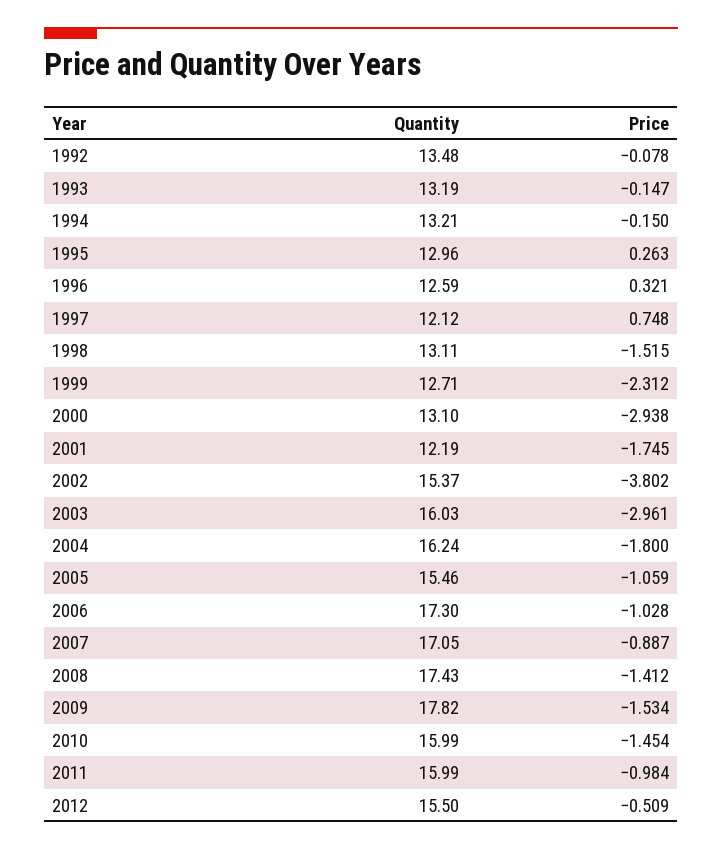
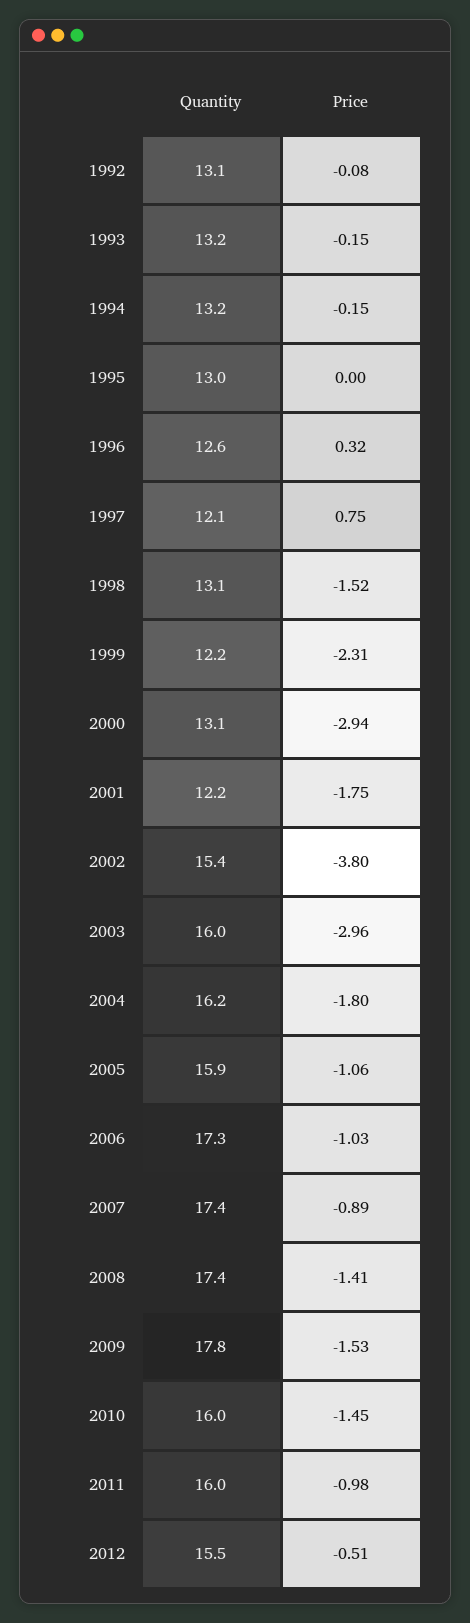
Quantity, 1992: 13.48 -> 13.1
Price, 1995: 0.263 -> 0
Quantity, 1999: 12.71 -> 12.2
Quantity, 2005: 15.46 -> 15.9
Quantity, 2007: 17.05 -> 17.4

